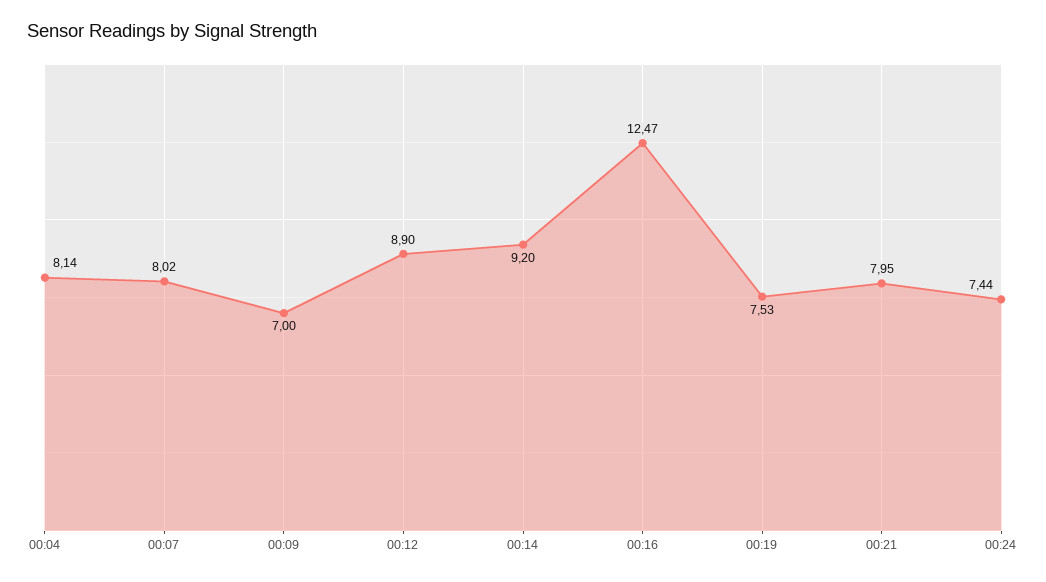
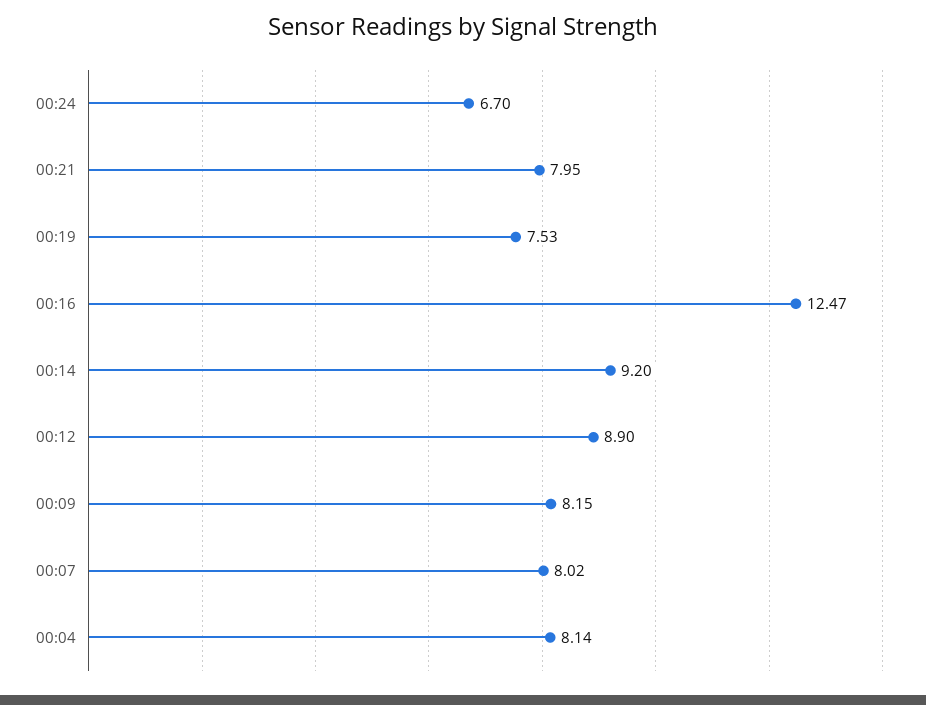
00:09: 7 -> 8.15
00:24: 7.44 -> 6.7

